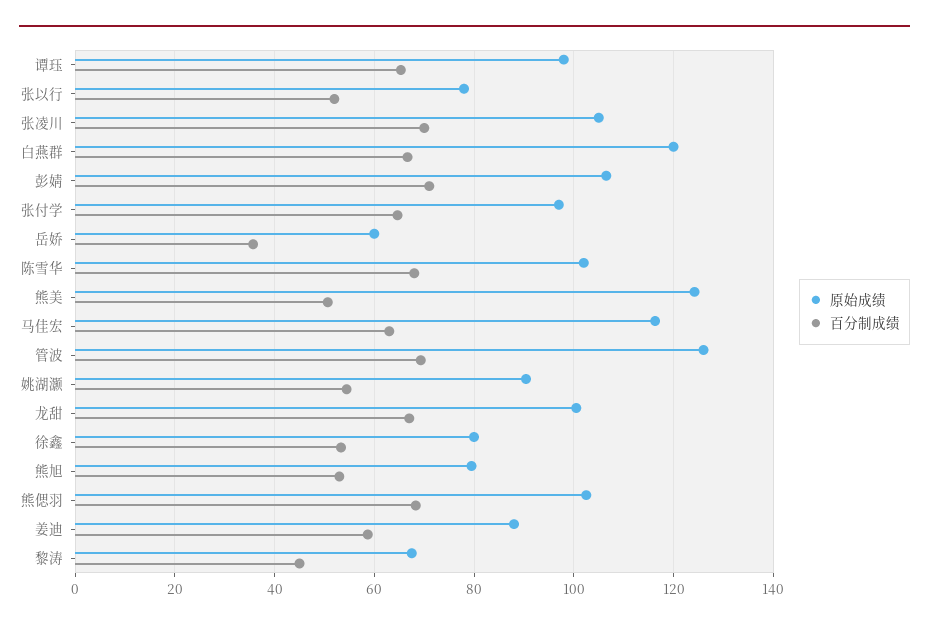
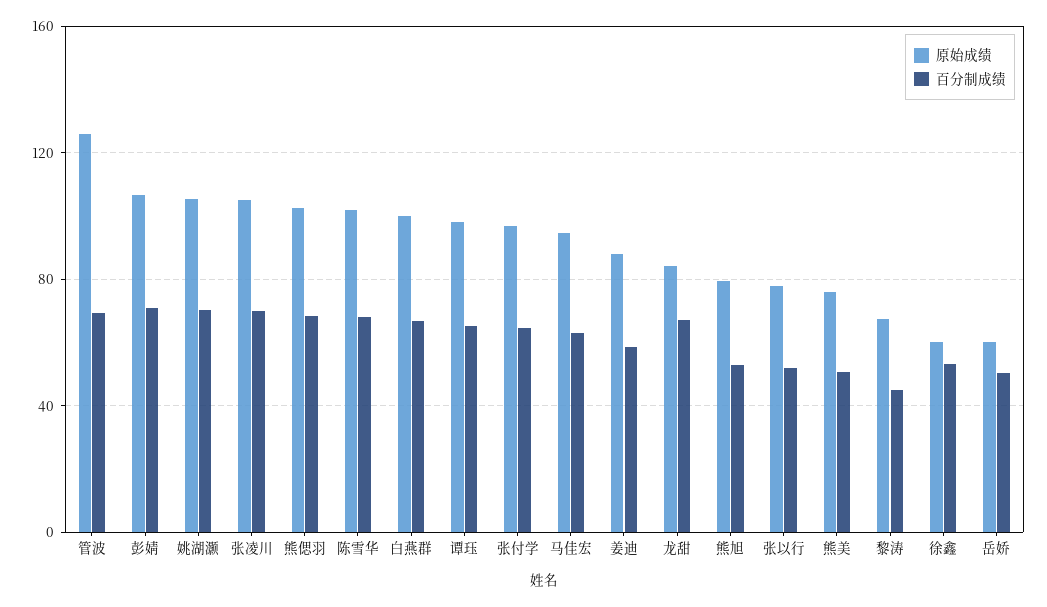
原始成绩, 白燕群: 120 -> 100
百分制成绩, 岳娇: 36 -> 50
原始成绩, 熊美: 124 -> 75
原始成绩, 马佳宏: 116 -> 95
原始成绩, 姚湖灏: 90 -> 105
百分制成绩, 姚湖灏: 54 -> 70
原始成绩, 龙甜: 100 -> 85
原始成绩, 徐鑫: 80 -> 60

